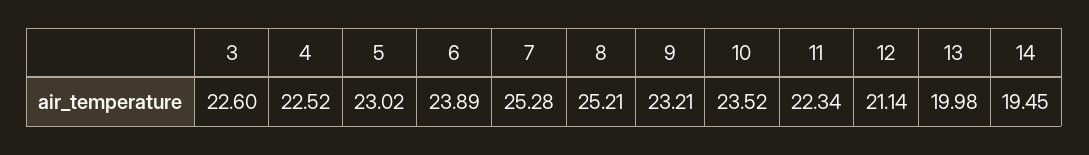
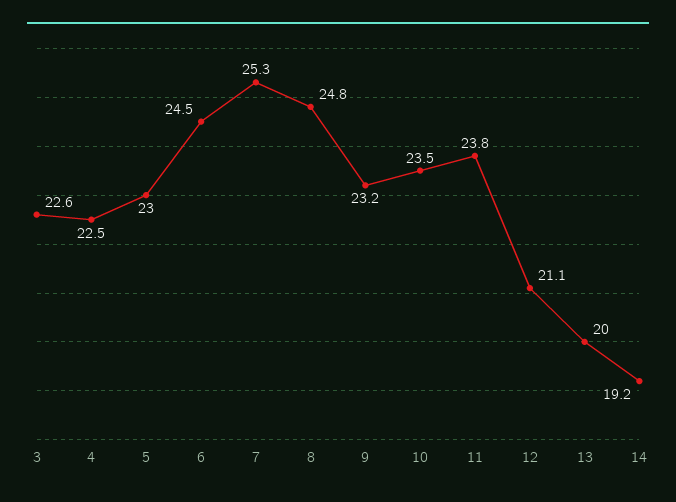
6: 23.89 -> 24.5
8: 25.21 -> 24.8
11: 22.34 -> 23.8
14: 19.45 -> 19.2

